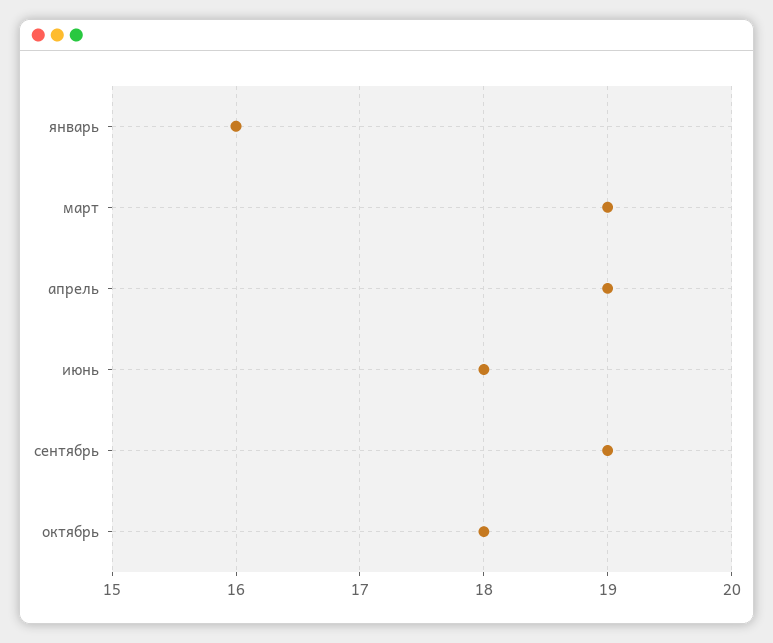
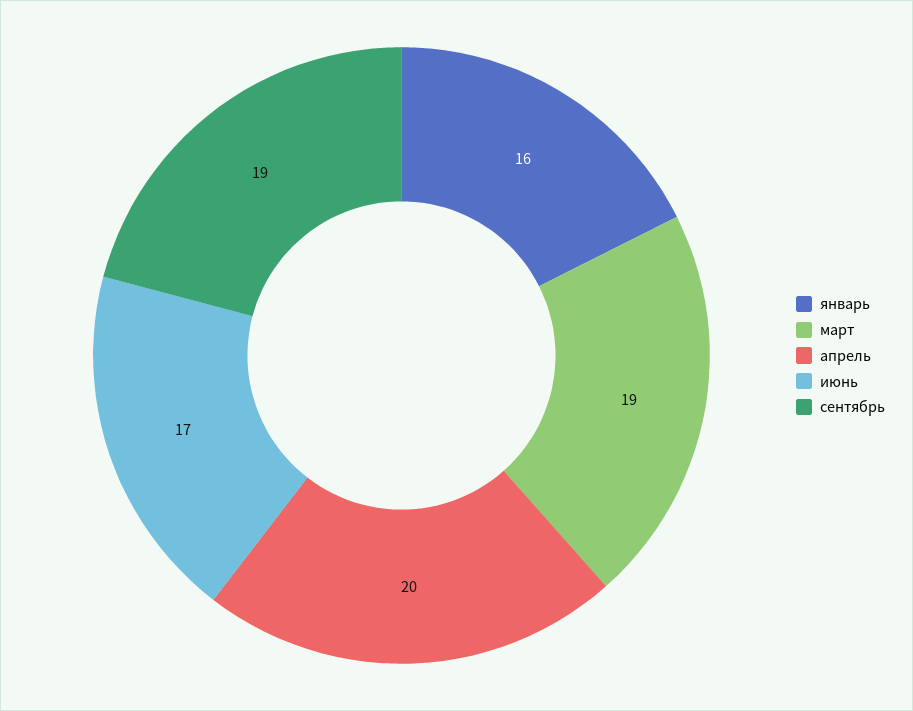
апрель: 19 -> 20
июнь: 18 -> 17
октябрь: 18 -> none

